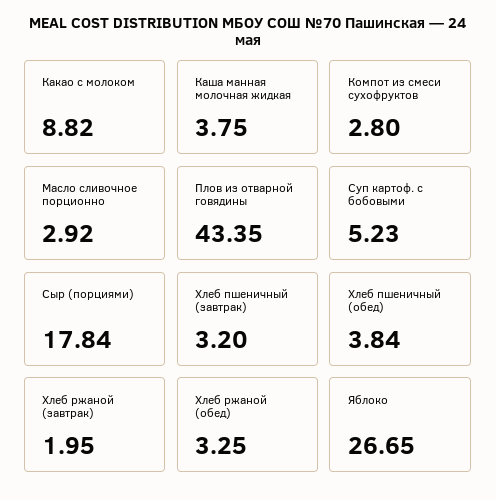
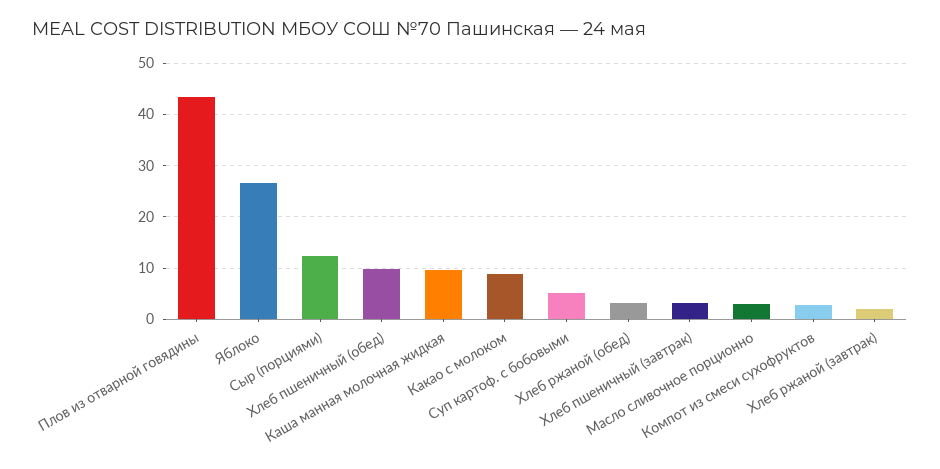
Каша манная молочная жидкая: 3.75 -> 10
Сыр (порциями): 17.84 -> 12
Хлеб пшеничный (обед): 3.84 -> 10

